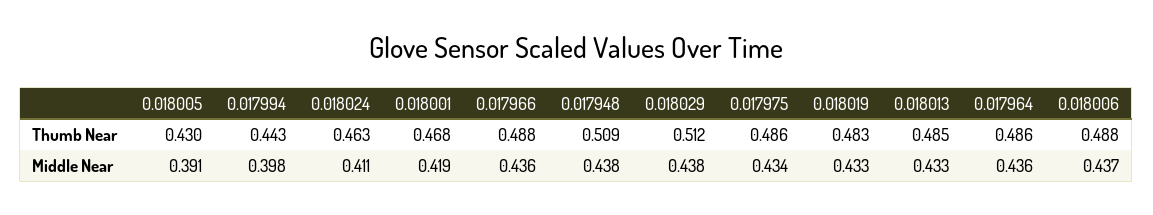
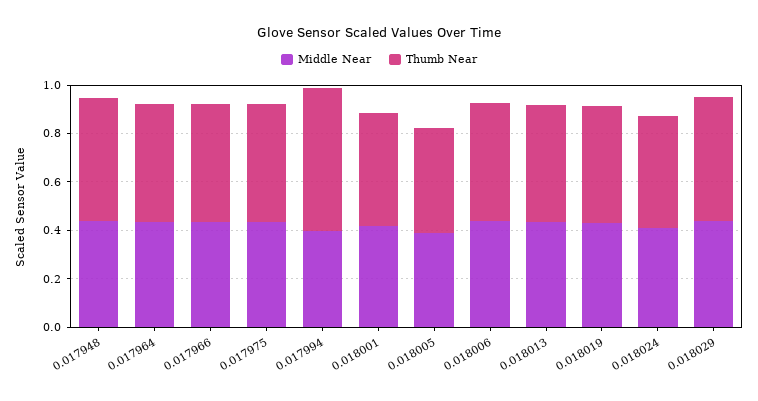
Thumb Near, 0.017994: 0.443 -> 0.6

